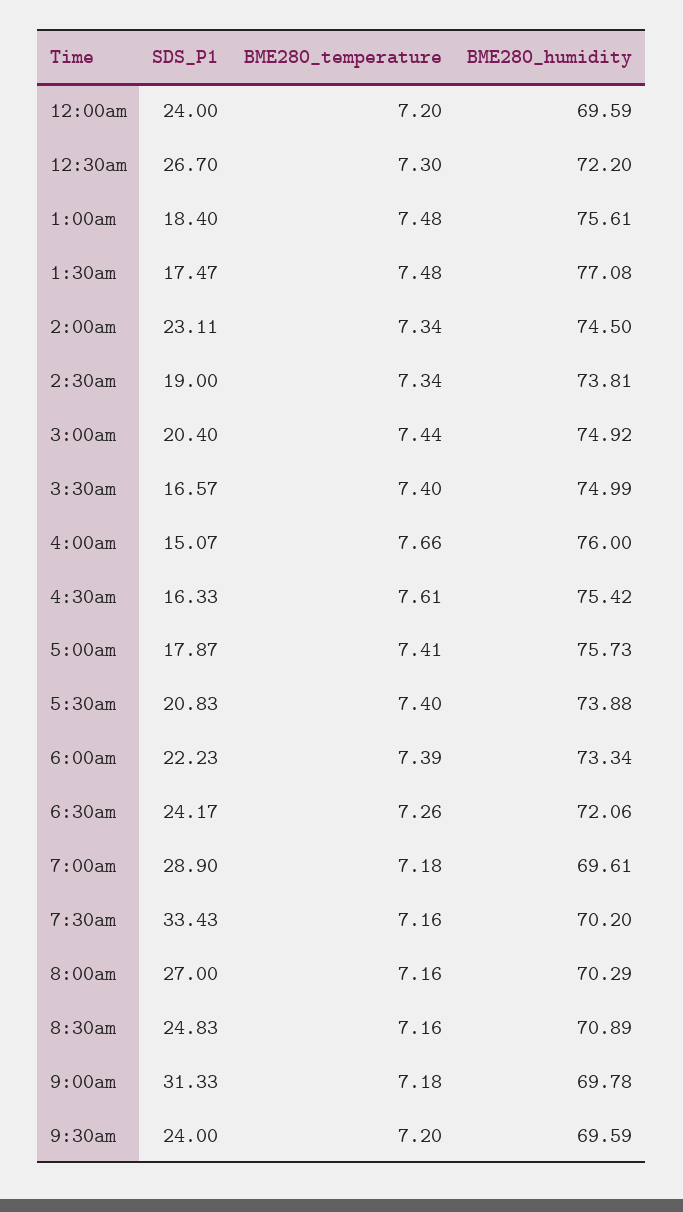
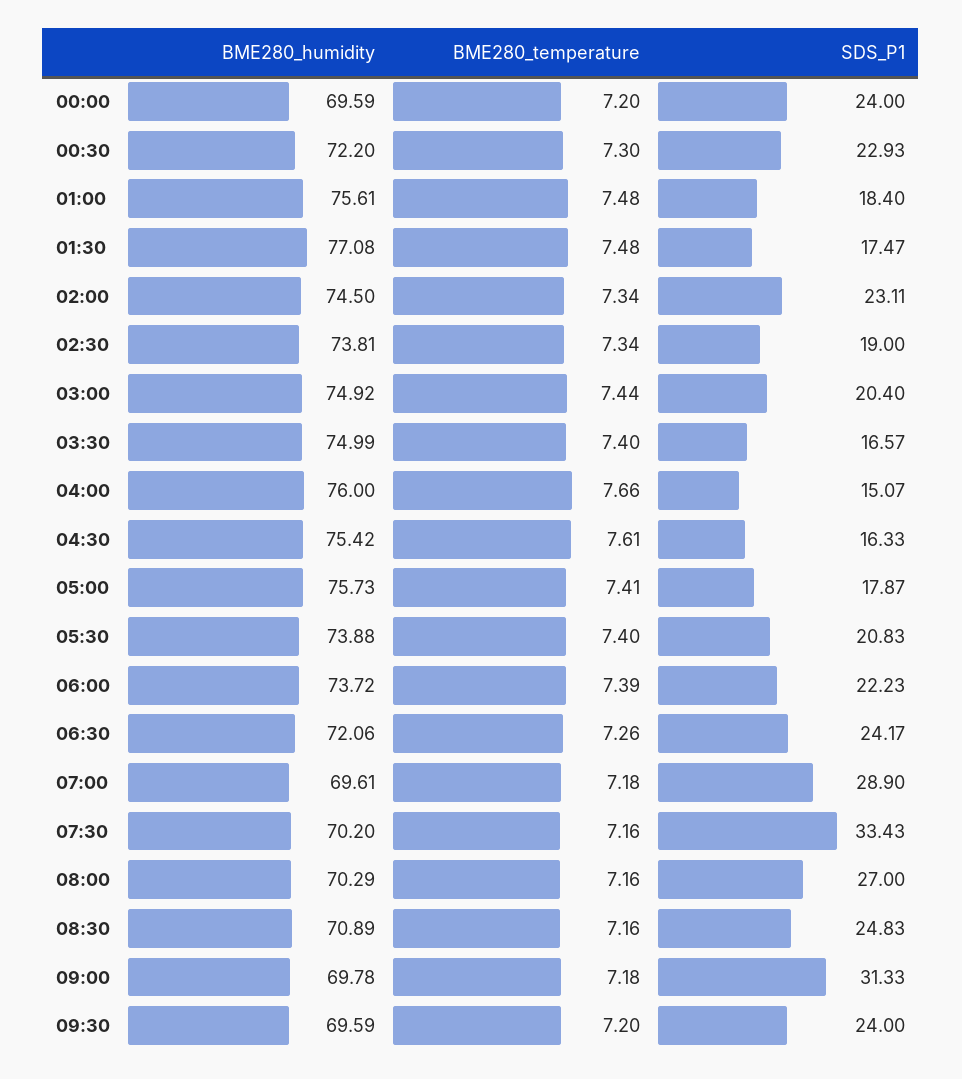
SDS_P1, 12:30am: 26.7 -> 22.93
BME280_humidity, 6:00am: 73.34 -> 73.72

